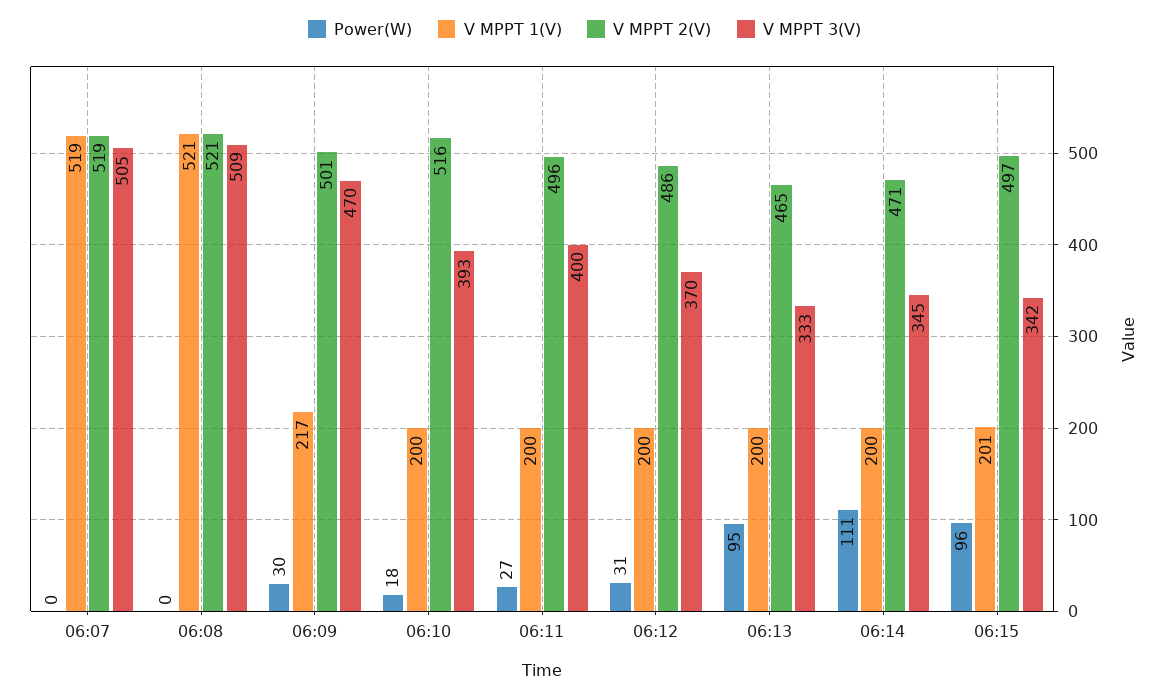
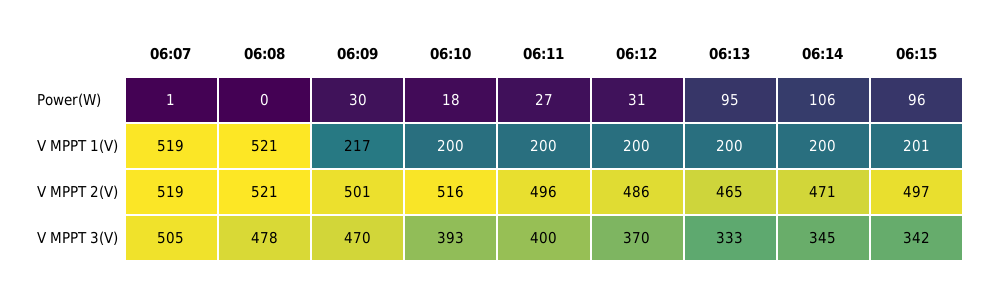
Power(W), 06:07: 0 -> 1
V MPPT 3(V), 06:08: 509 -> 478
Power(W), 06:14: 111 -> 106

